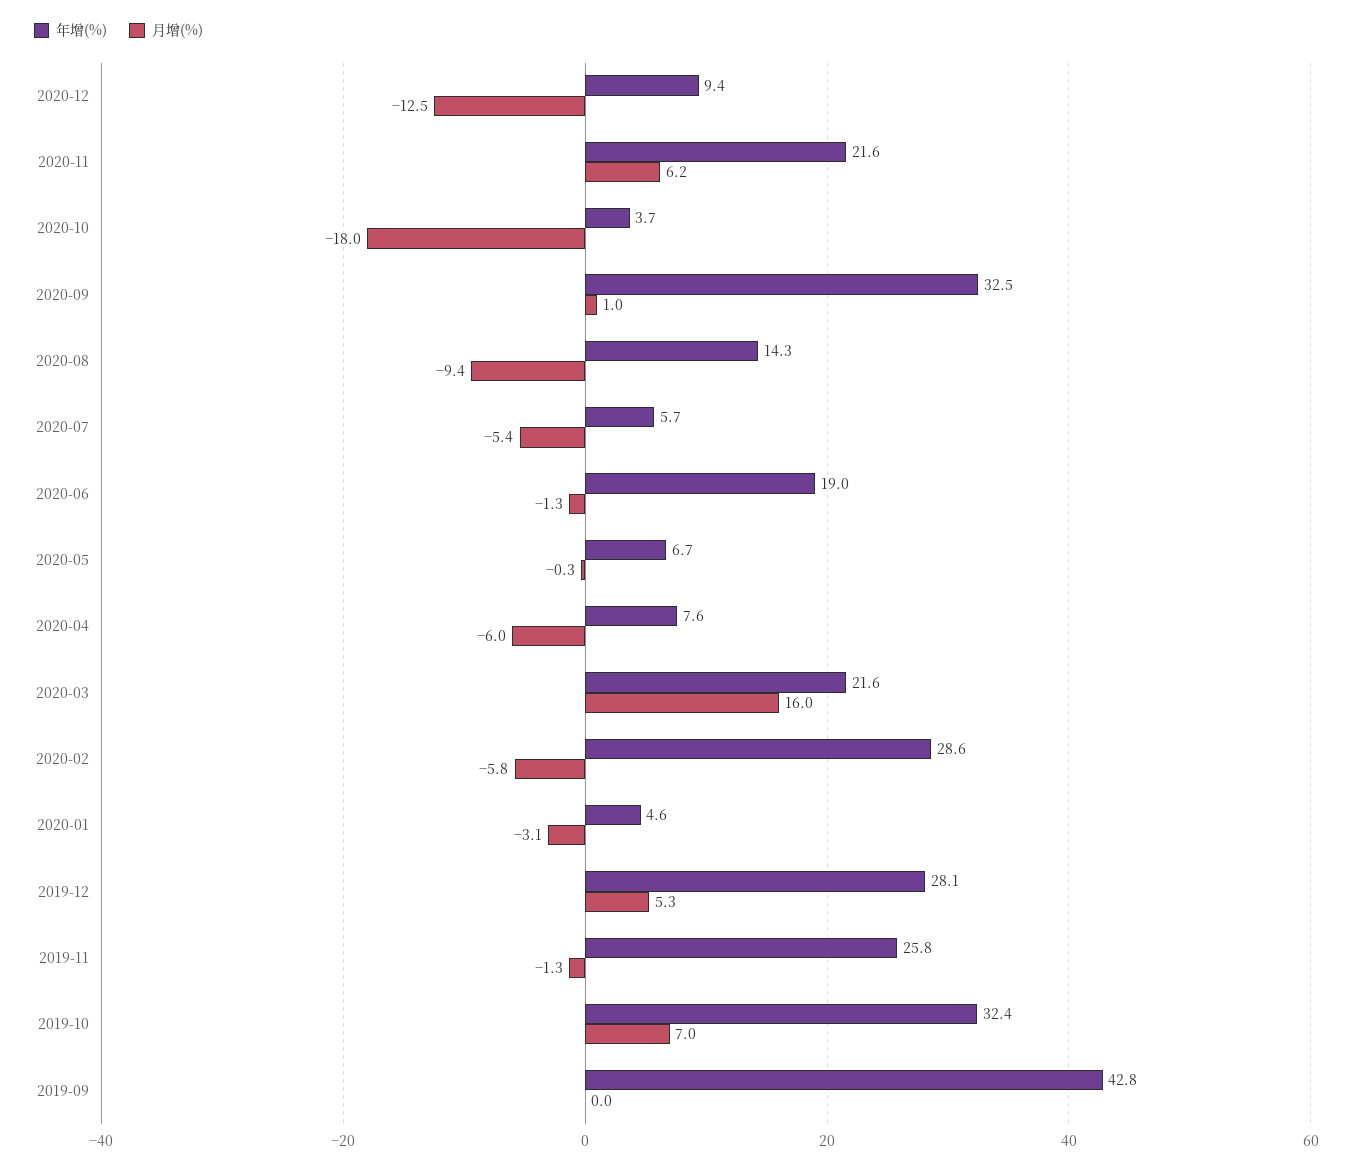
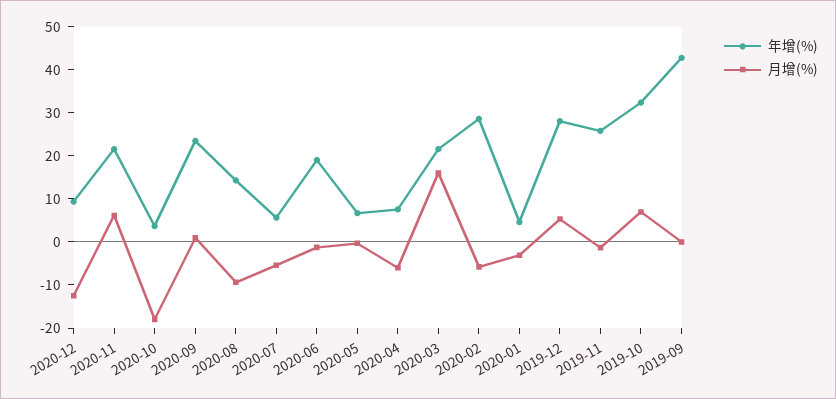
年增(%), 2020-09: 32.5 -> 24

